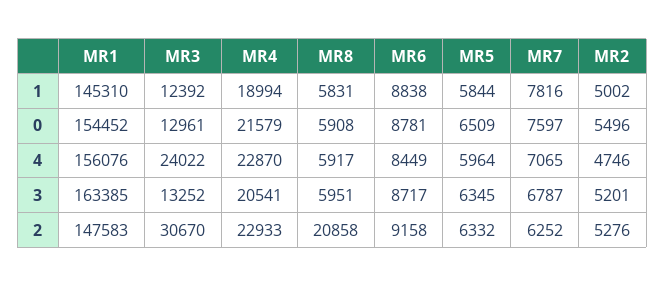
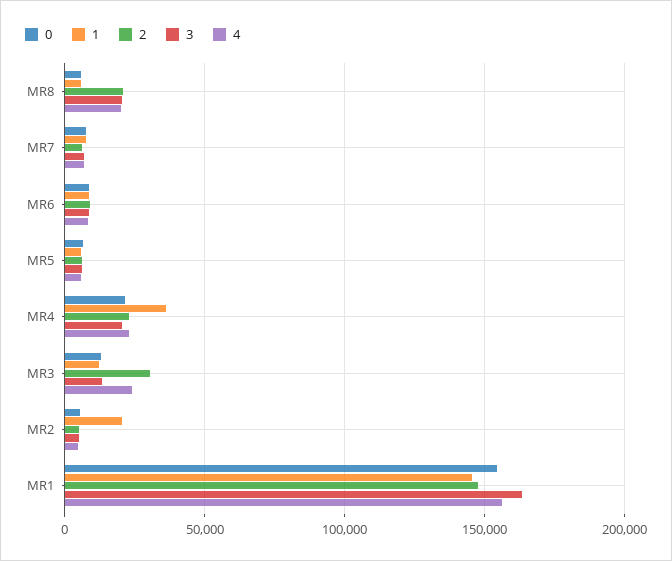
1, MR4: 18994 -> 35000
1, MR2: 5002 -> 20000
4, MR8: 5917 -> 20000
3, MR8: 5951 -> 20000

